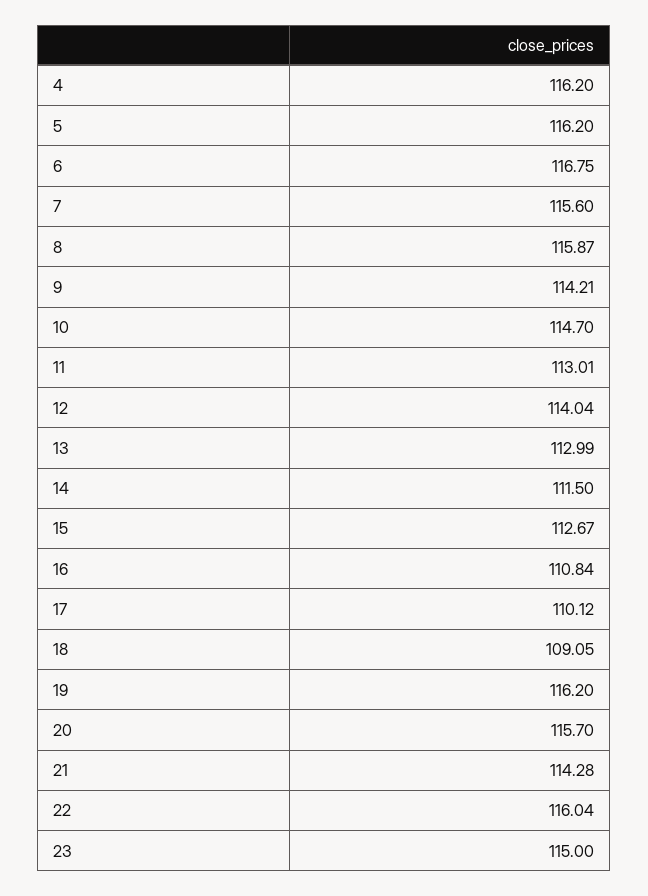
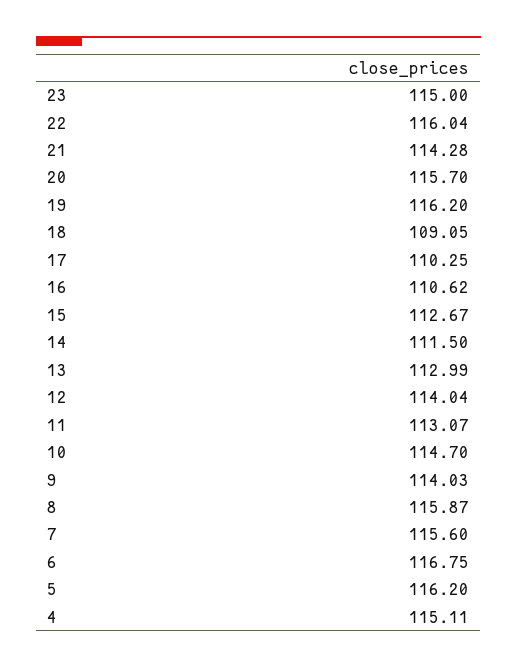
4: 116.2 -> 115.11
9: 114.21 -> 114.03
11: 113.01 -> 113.07
16: 110.84 -> 110.62
17: 110.12 -> 110.25

